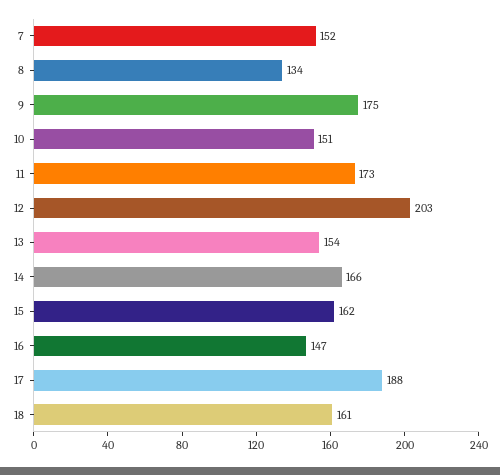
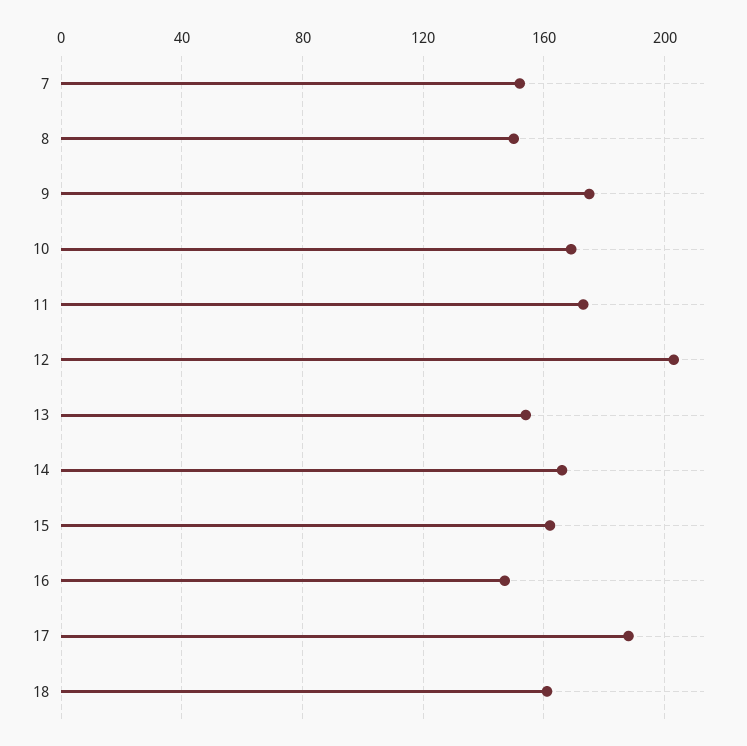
8: 134 -> 150
10: 151 -> 170

